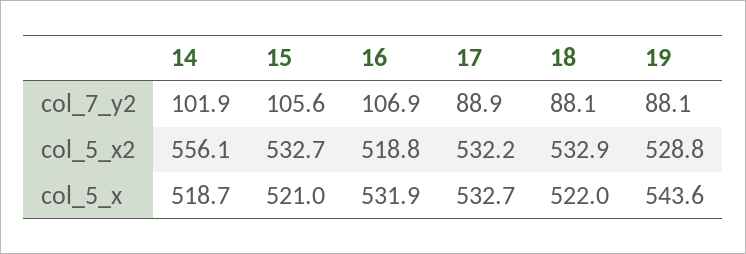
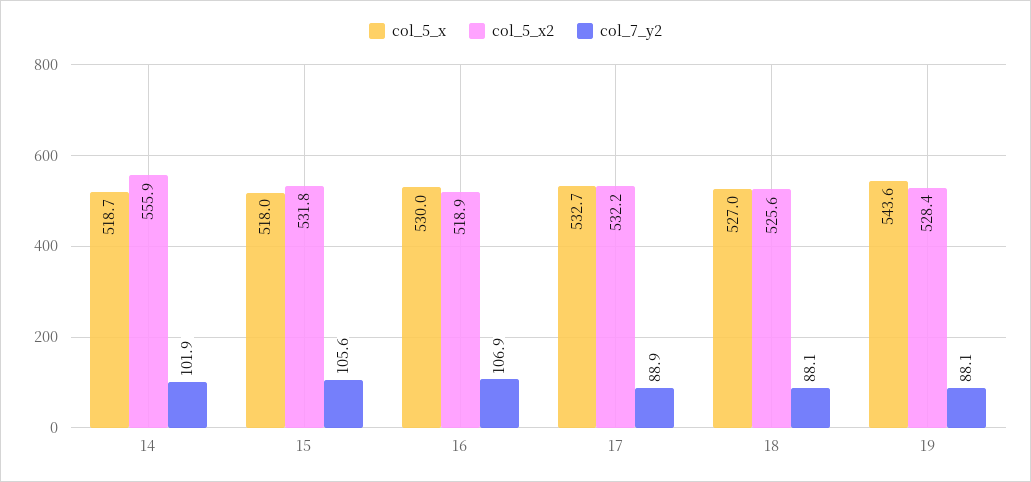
col_5_x2, 14: 556.1 -> 555.9
col_5_x2, 15: 532.7 -> 531.8
col_5_x2, 16: 518.8 -> 518.9
col_5_x2, 18: 532.9 -> 525.6
col_5_x2, 19: 528.8 -> 528.4
col_5_x, 15: 521 -> 518
col_5_x, 16: 531.9 -> 530
col_5_x, 18: 522 -> 527

